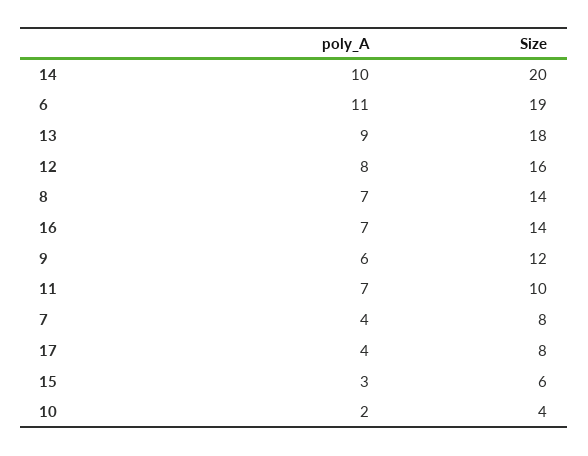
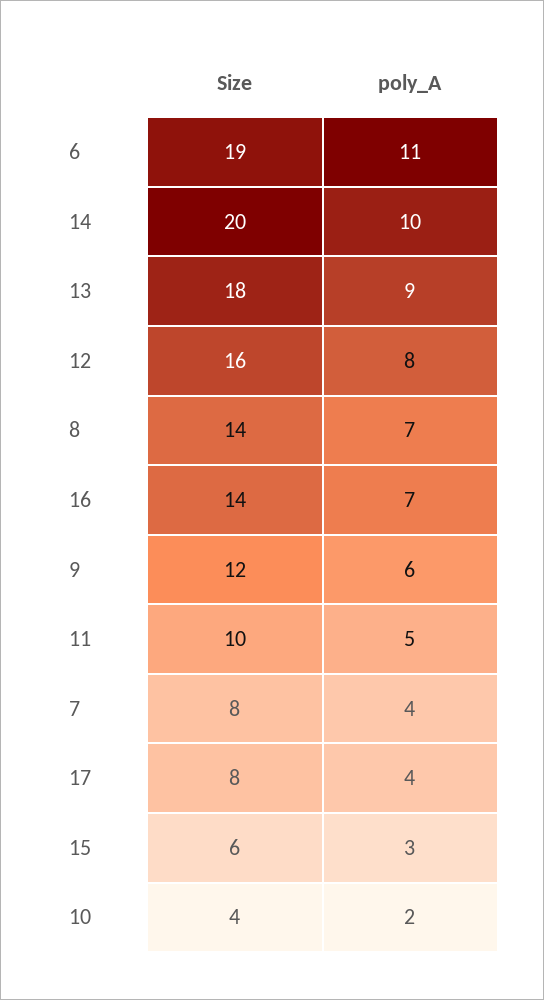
poly_A, 11: 7 -> 5

